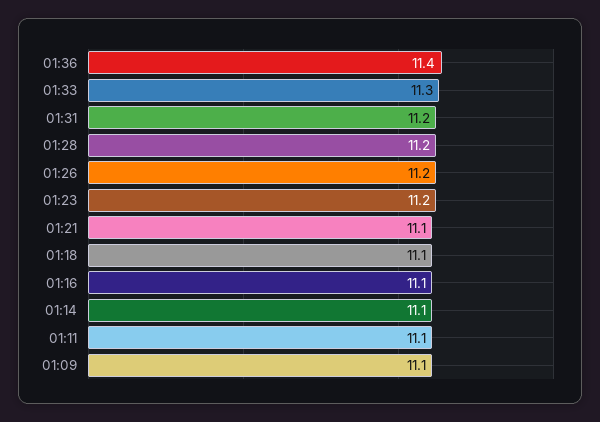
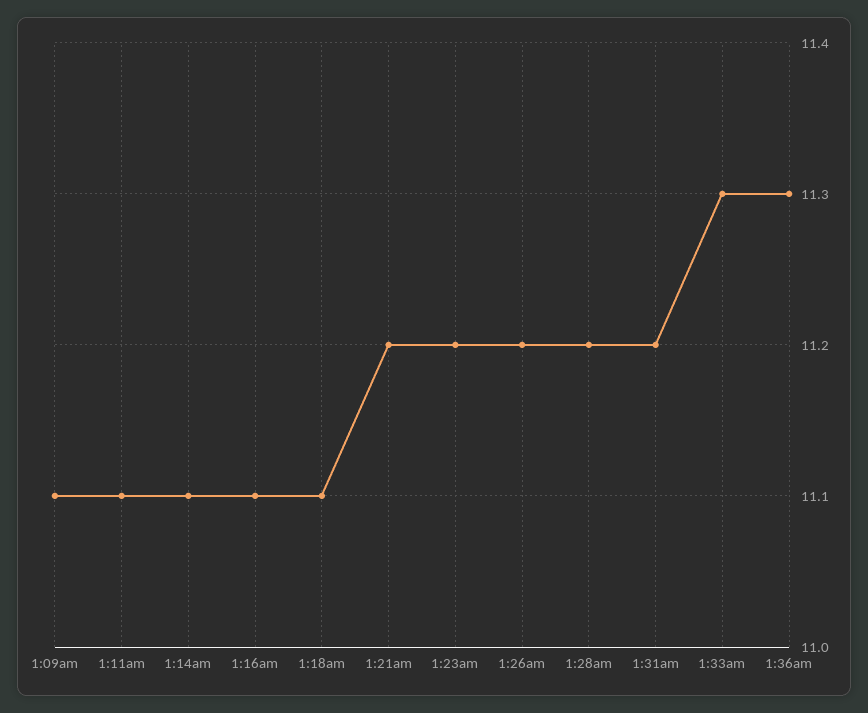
01:36: 11.4 -> 11.3
01:21: 11.1 -> 11.2

